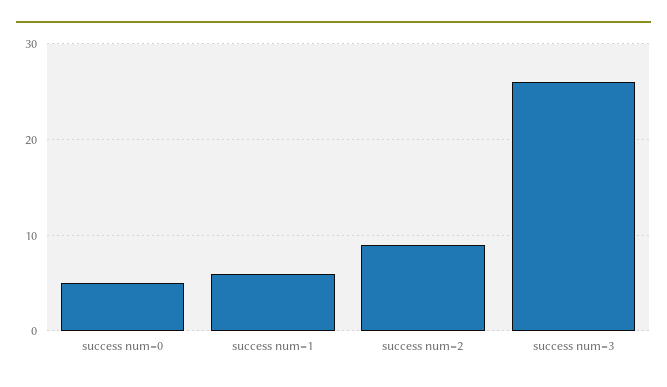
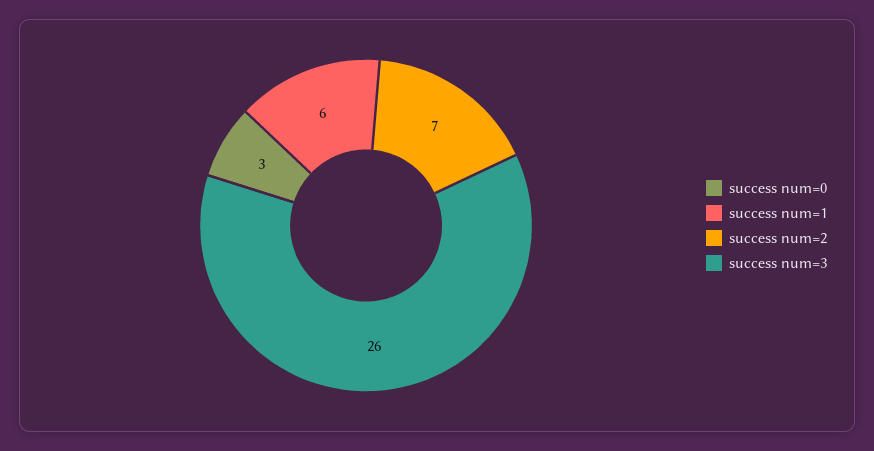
success num=0: 5 -> 3
success num=2: 9 -> 7

